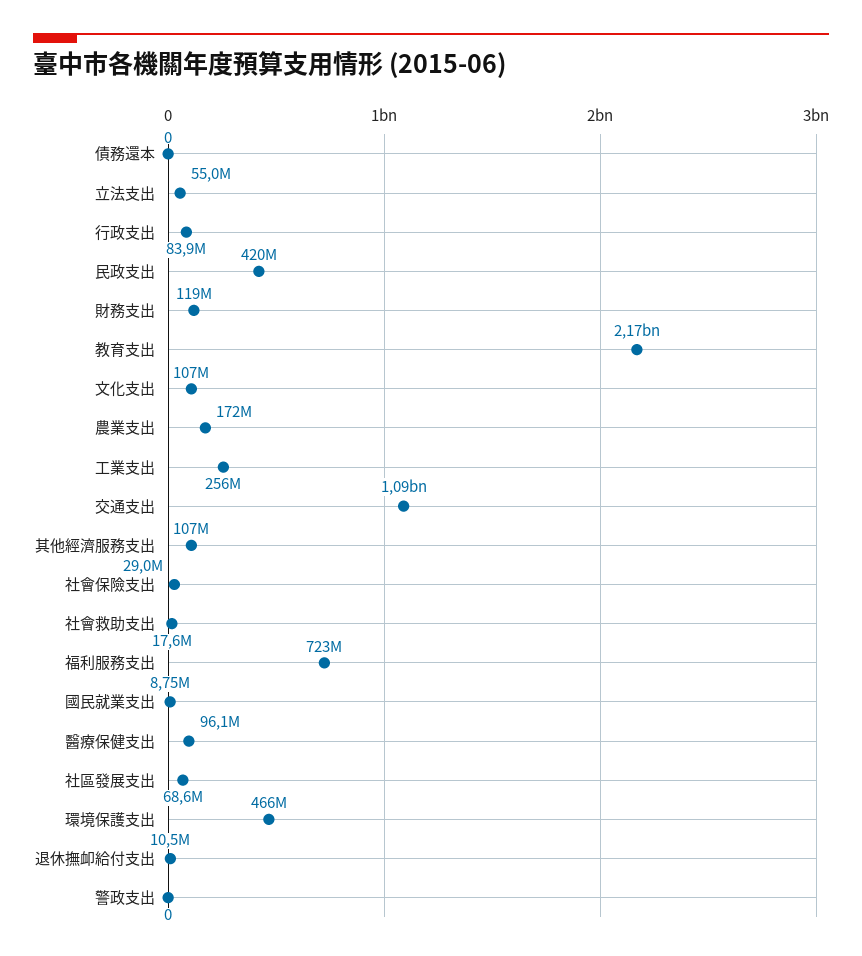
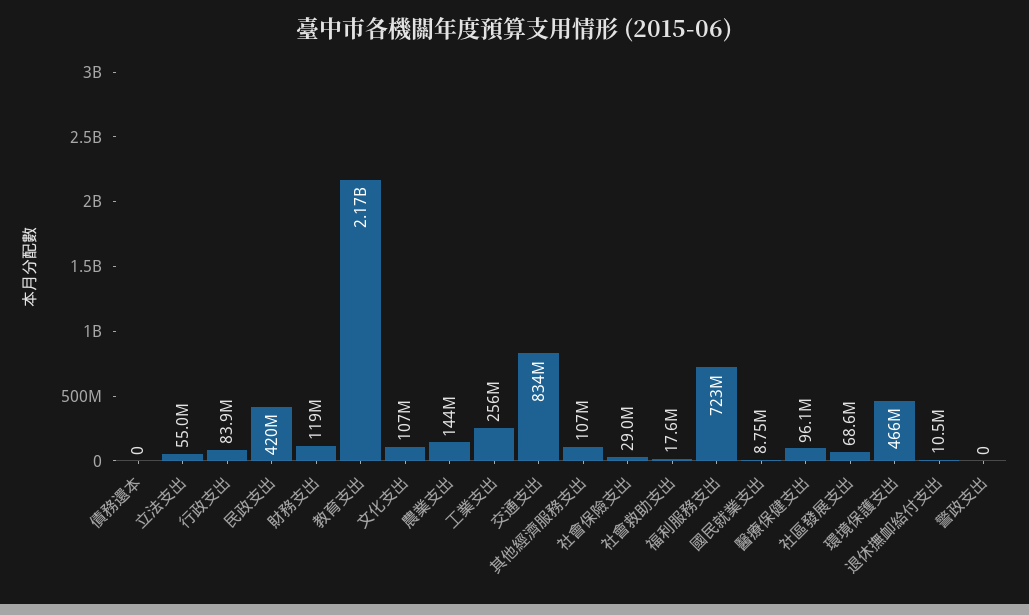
農業支出: 172000000 -> 144000000
交通支出: 1090000000 -> 834000000

